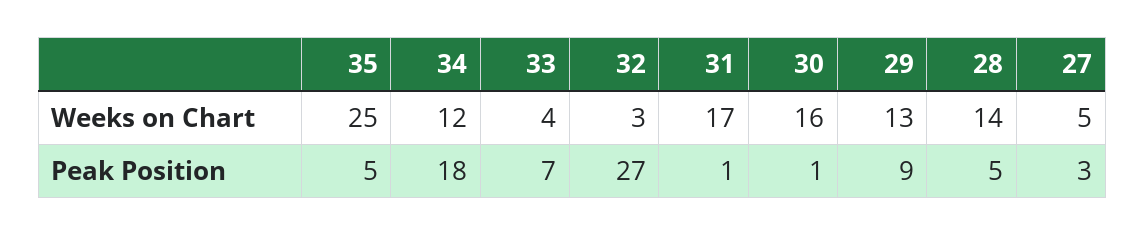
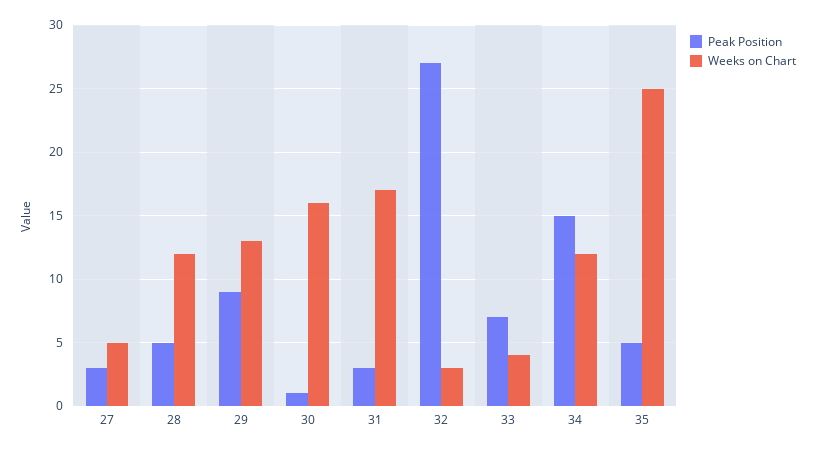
Weeks on Chart, 28: 14 -> 12
Peak Position, 34: 18 -> 15
Peak Position, 31: 1 -> 3

